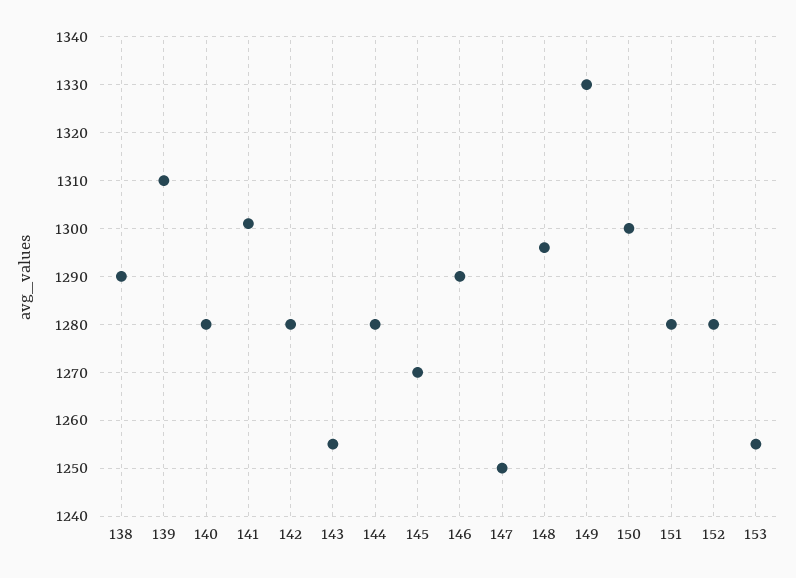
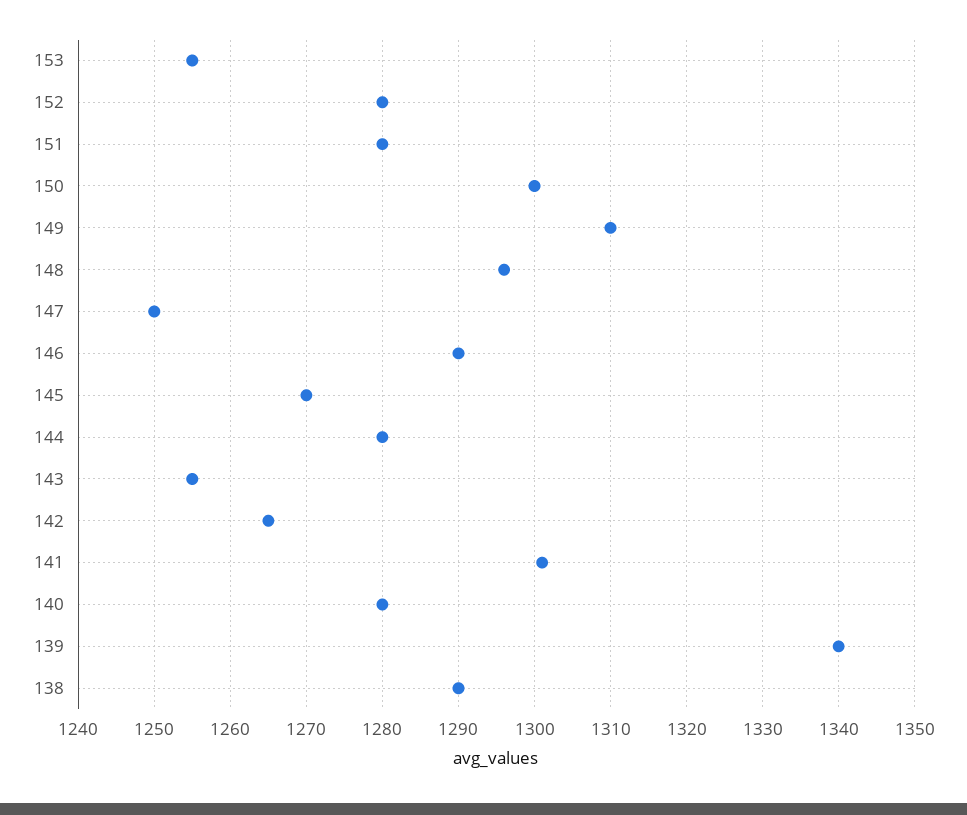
139: 1310 -> 1340
142: 1280 -> 1265
149: 1330 -> 1310

